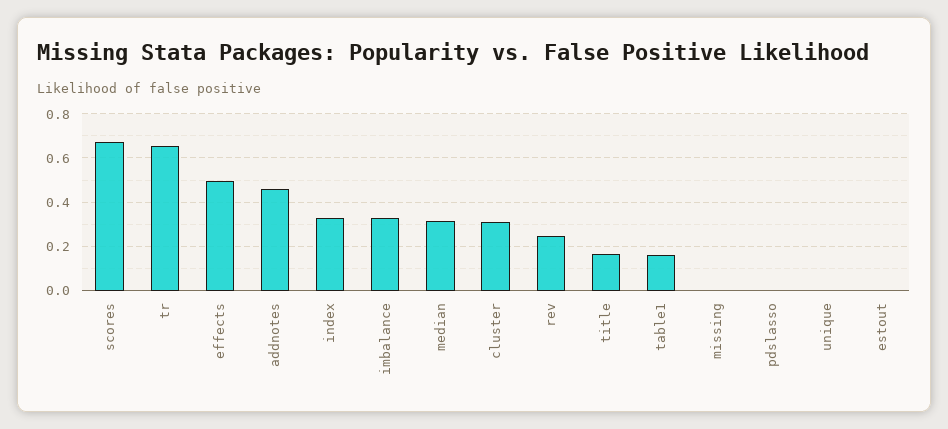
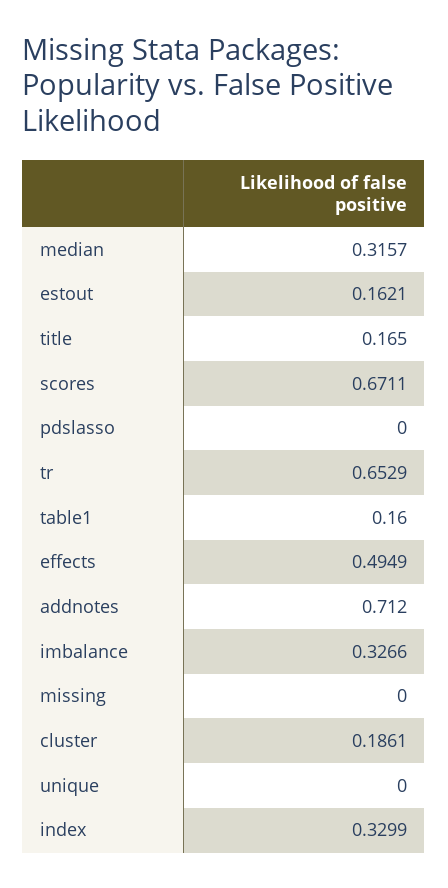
addnotes: 0.45 -> 0.712
cluster: 0.3 -> 0.1861
rev: 0.25 -> none
estout: 0 -> 0.1621

